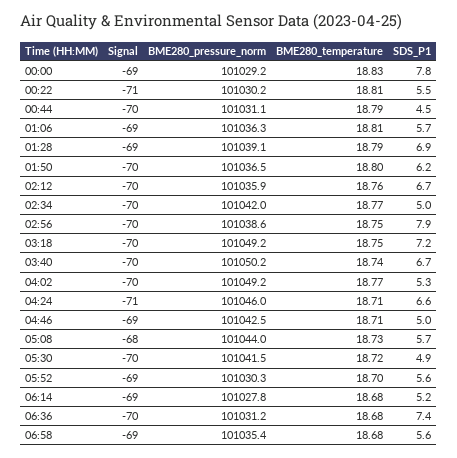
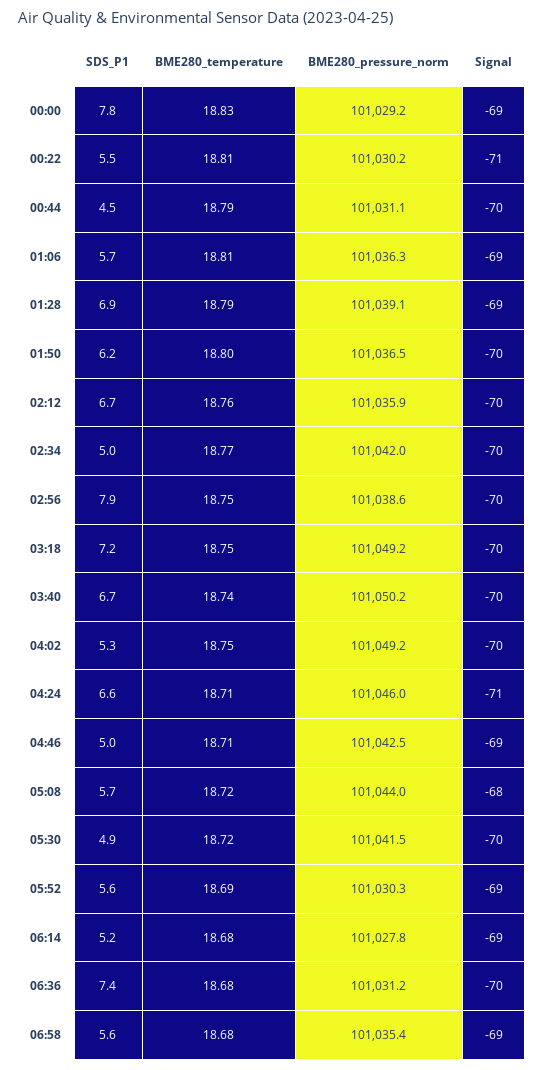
BME280_temperature, 04:02: 18.77 -> 18.75
BME280_temperature, 05:08: 18.73 -> 18.72
BME280_temperature, 05:52: 18.7 -> 18.69

